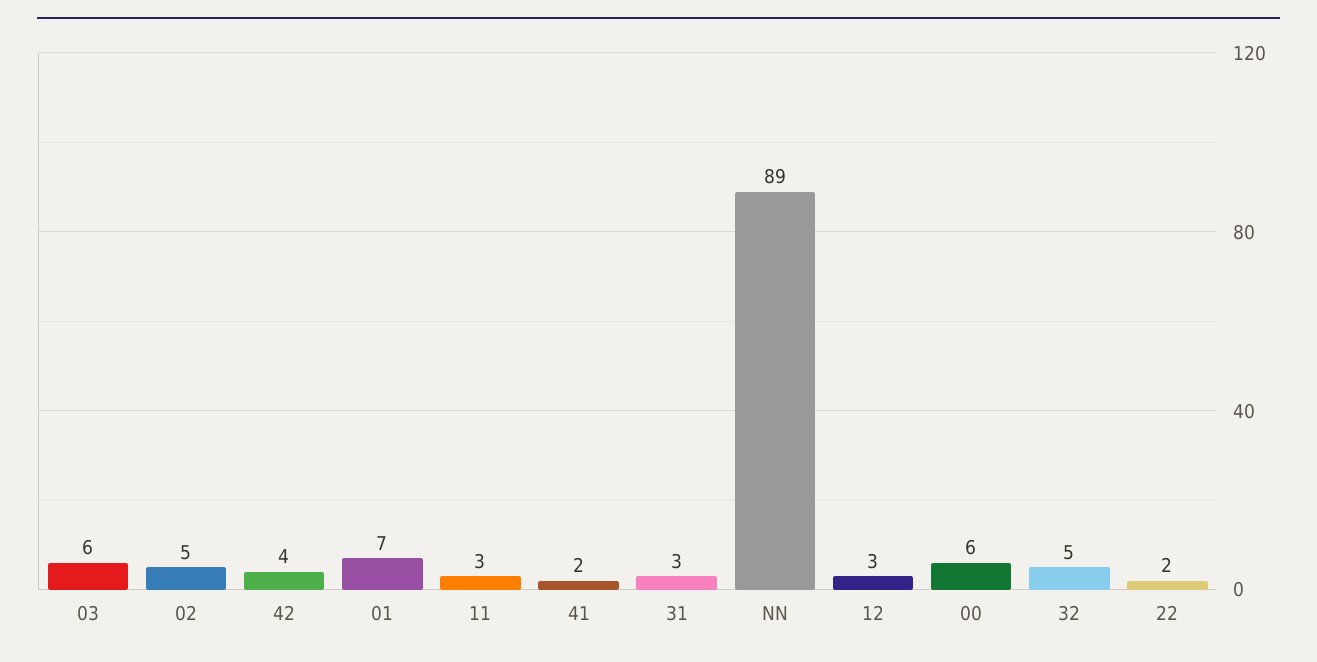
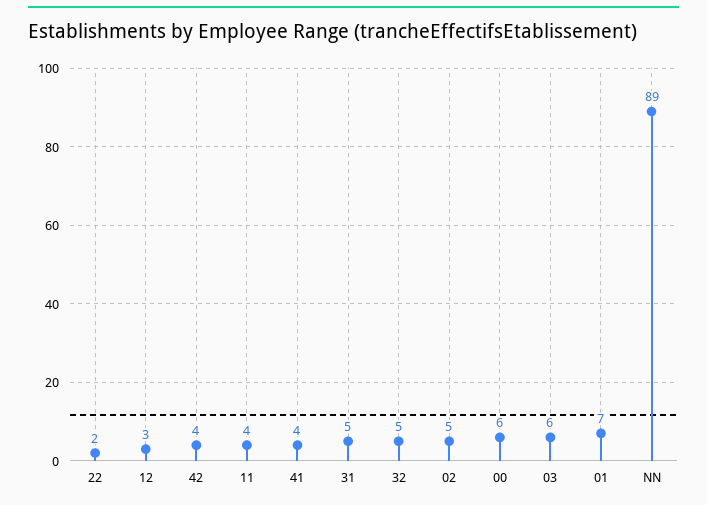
11: 3 -> 4
41: 2 -> 4
31: 3 -> 5

